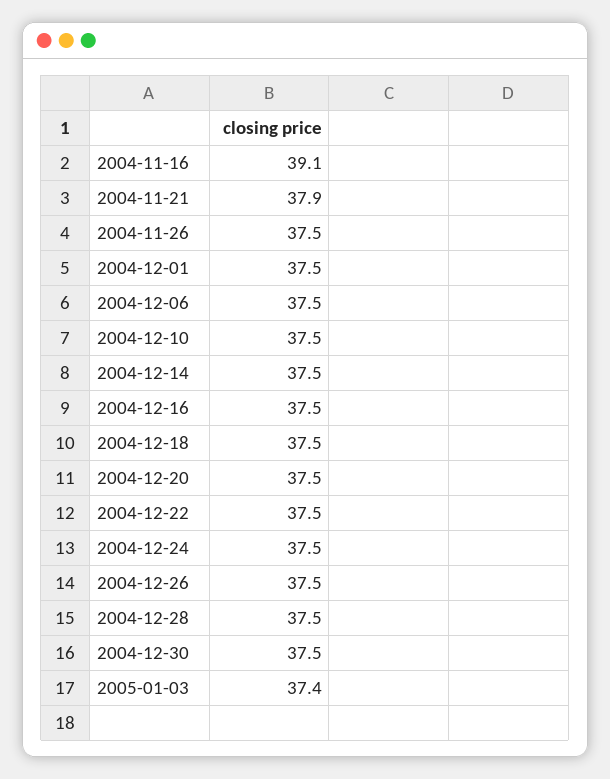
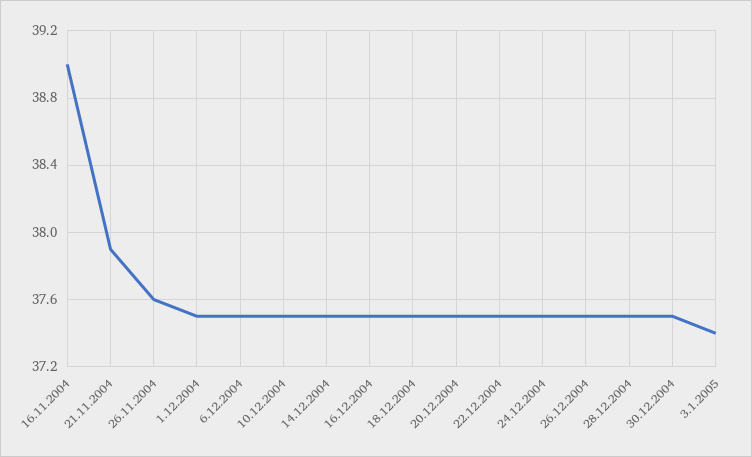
2004-11-16: 39.1 -> 39
2004-11-26: 37.5 -> 37.6

